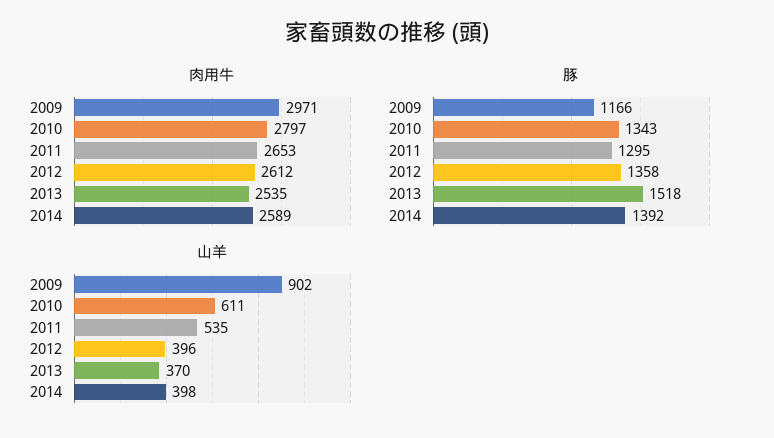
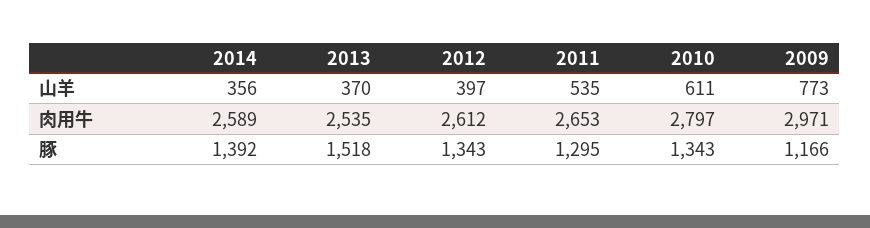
豚, 2012: 1358 -> 1343
山羊, 2009: 902 -> 773
山羊, 2012: 396 -> 397
山羊, 2014: 398 -> 356

